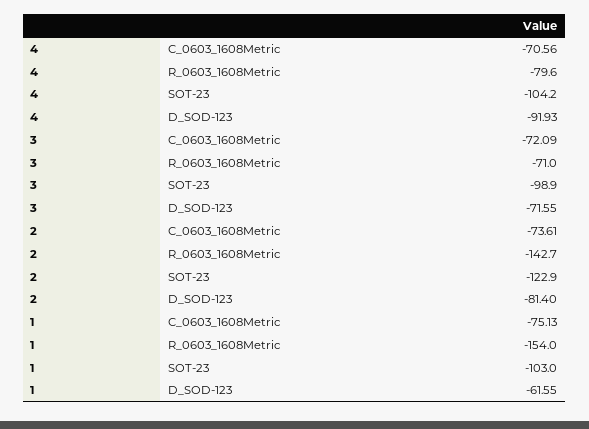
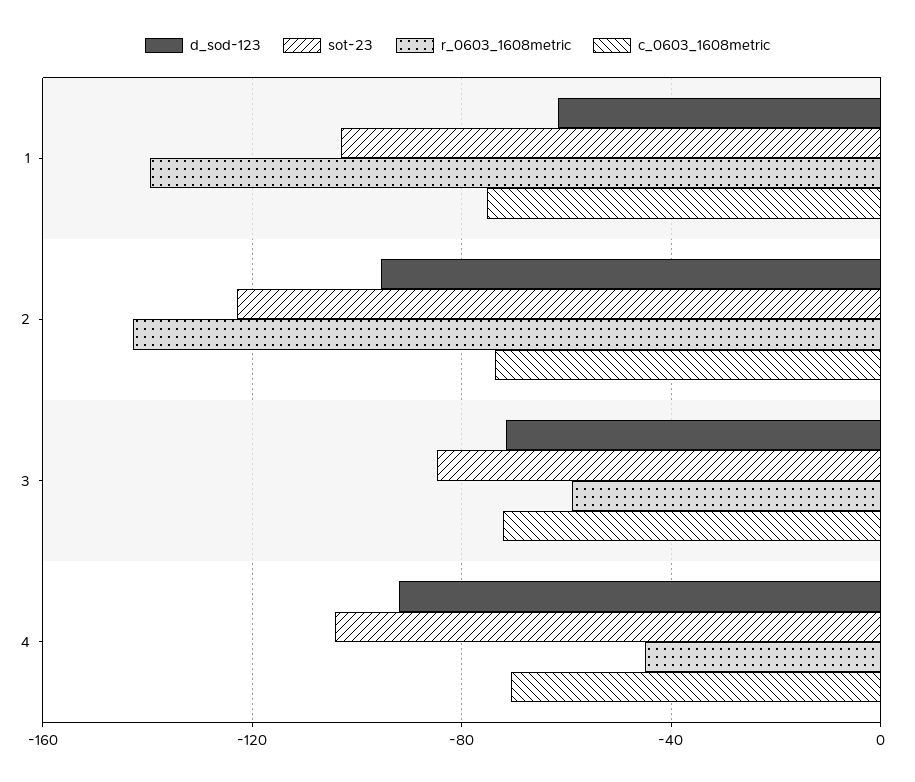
R_0603_1608Metric, 4: -79.6 -> -45
R_0603_1608Metric, 3: -71 -> -60
SOT-23, 3: -98.9 -> -85
D_SOD-123, 2: -81.4 -> -95
R_0603_1608Metric, 1: -154 -> -140

